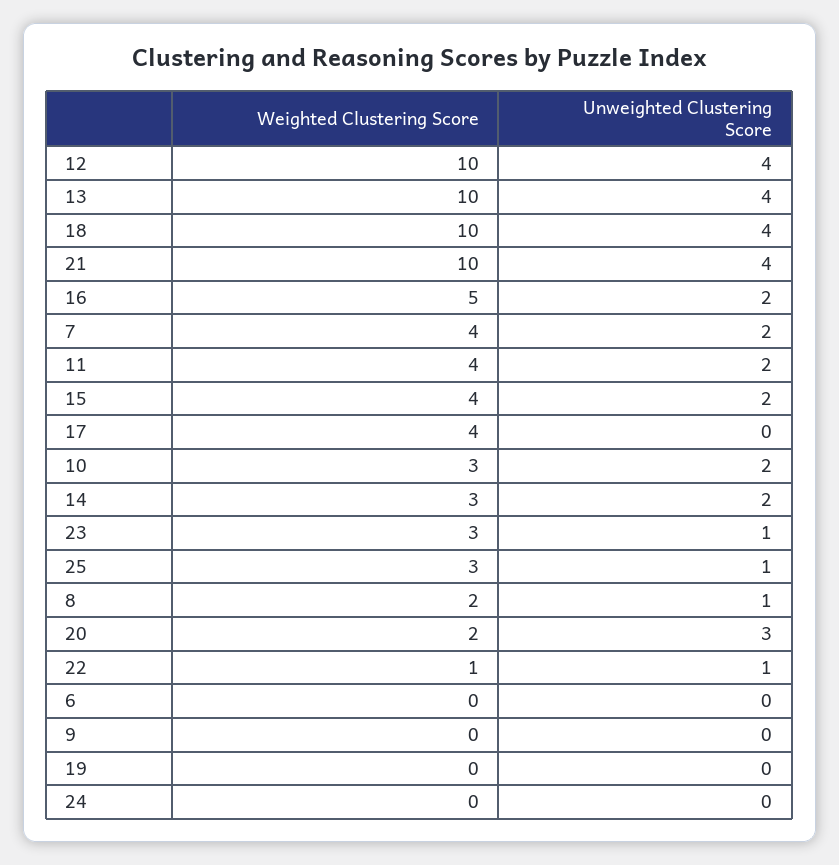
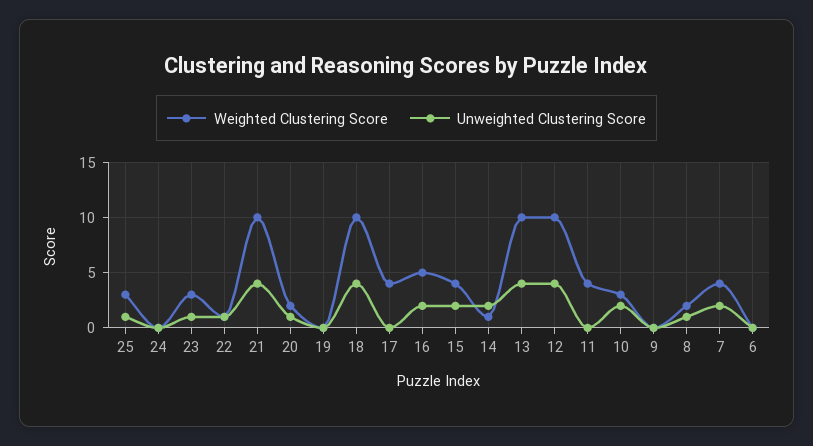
Unweighted Clustering Score, 11: 2 -> 0
Weighted Clustering Score, 14: 3 -> 1
Unweighted Clustering Score, 20: 3 -> 1

